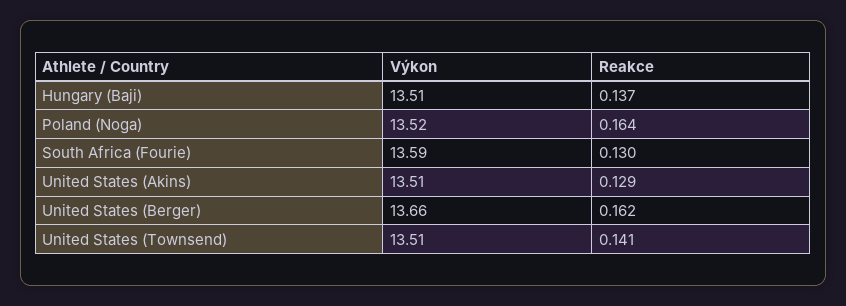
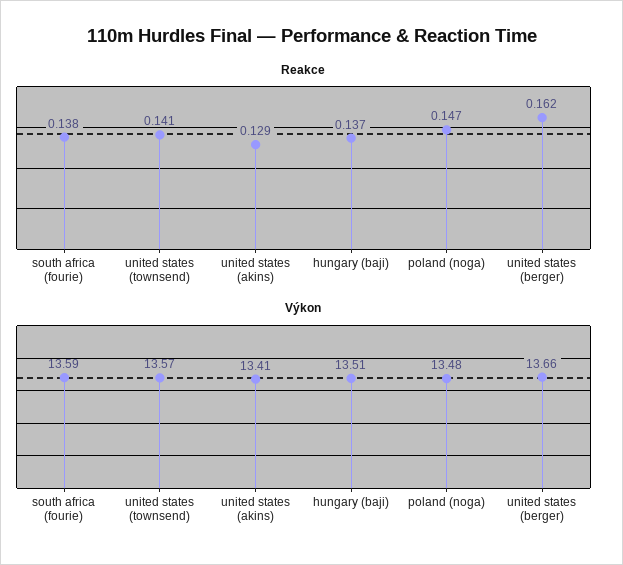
Výkon, Poland (Noga): 13.52 -> 13.48
Reakce, Poland (Noga): 0.164 -> 0.147
Reakce, South Africa (Fourie): 0.13 -> 0.138
Výkon, United States (Akins): 13.51 -> 13.41
Výkon, United States (Townsend): 13.51 -> 13.57

